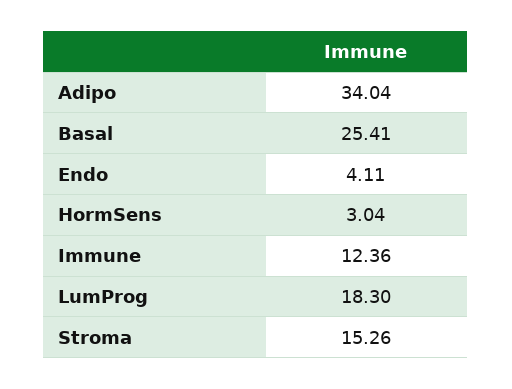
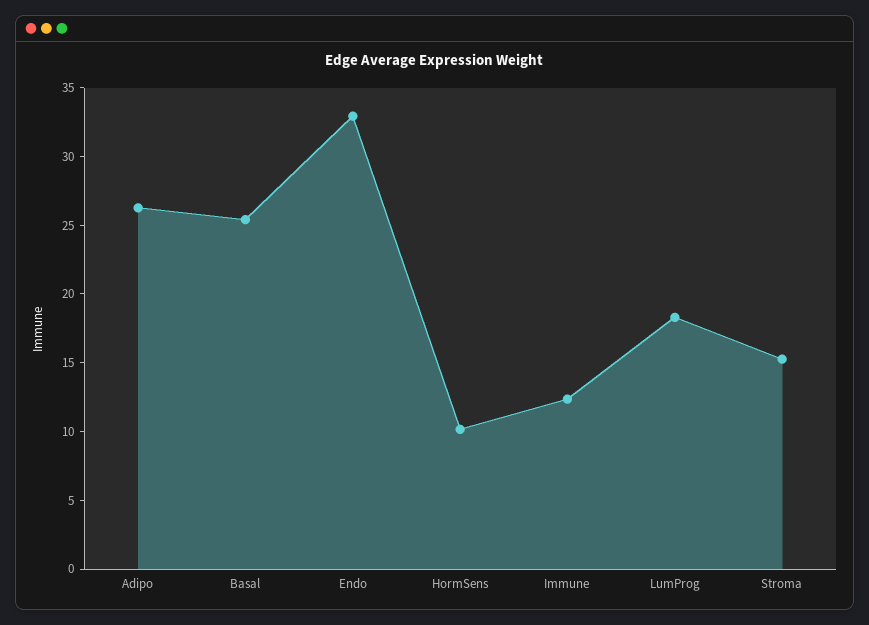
Adipo: 34.04 -> 26
Endo: 4.11 -> 33
HormSens: 3.04 -> 10

